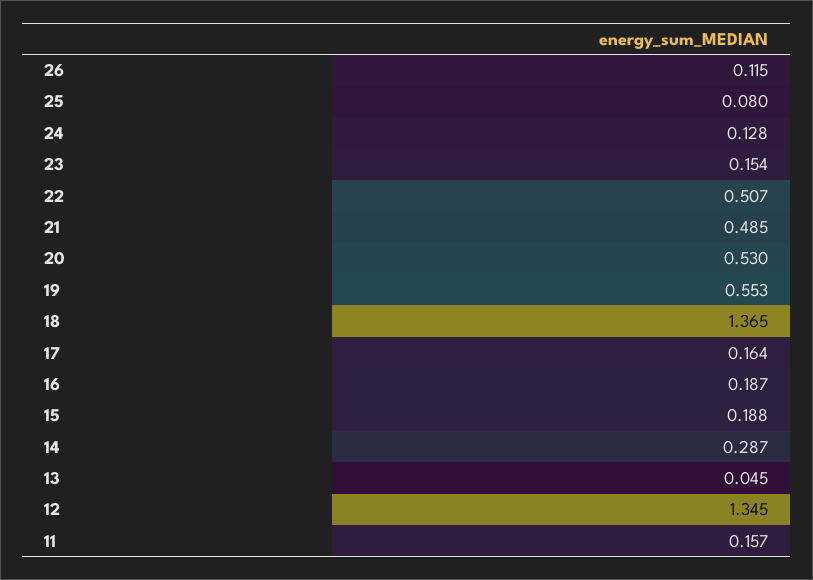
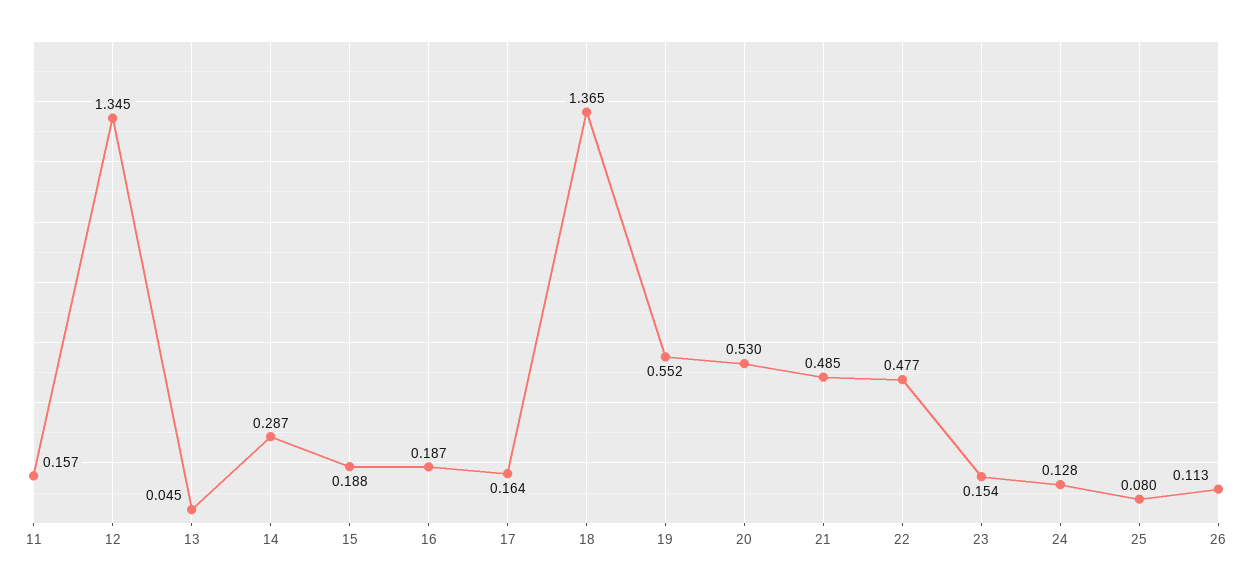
26: 0.115 -> 0.113
22: 0.507 -> 0.477
19: 0.553 -> 0.552

